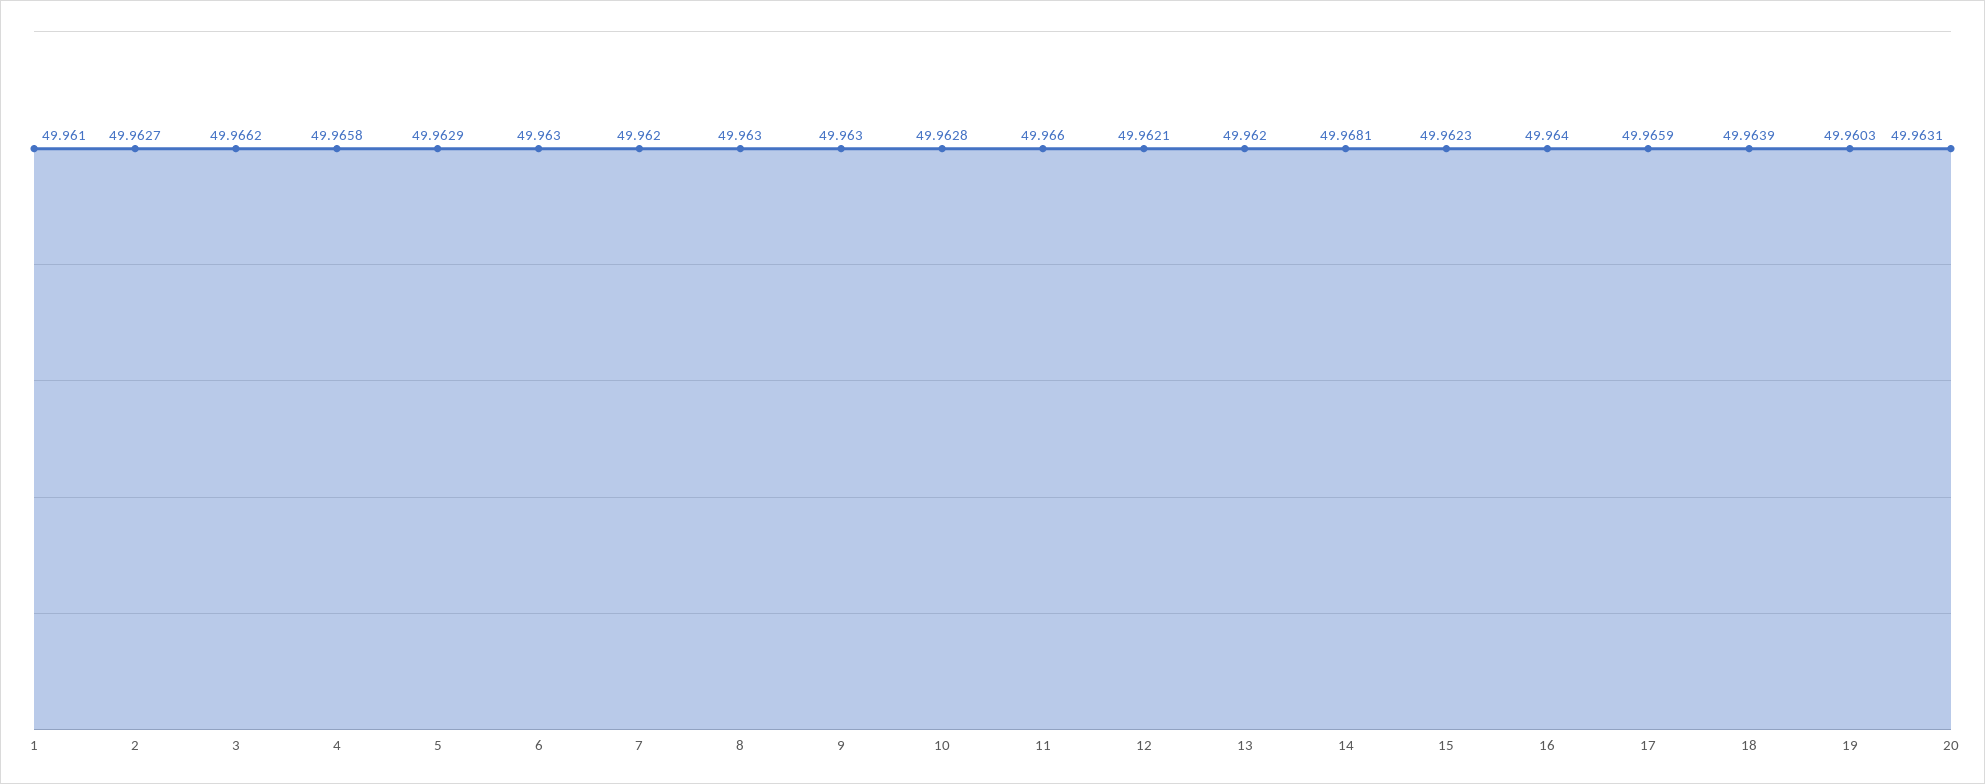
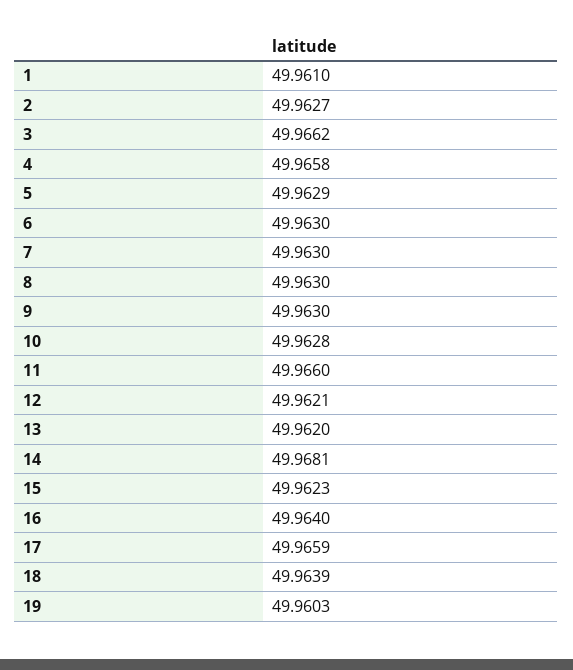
7: 49.962 -> 49.963
20: 49.9631 -> none

